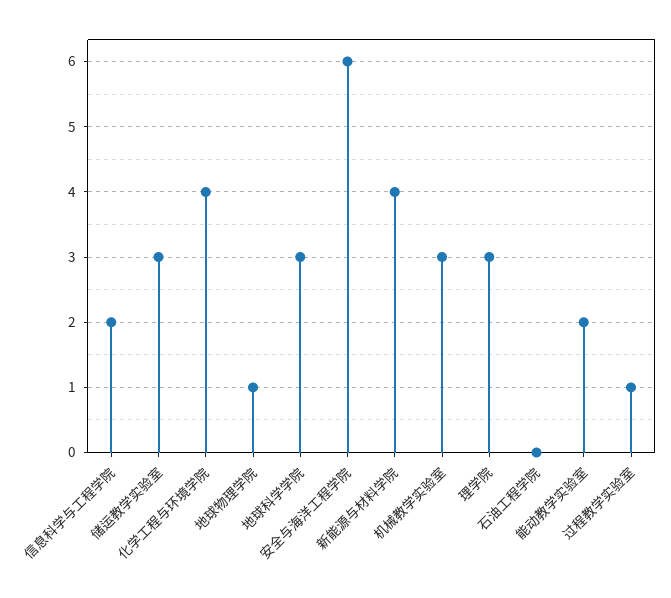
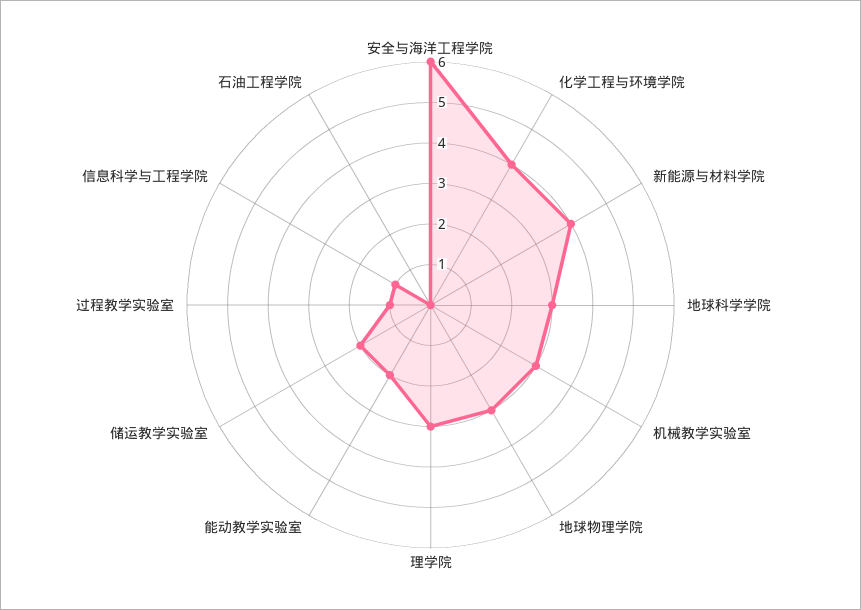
信息科学与工程学院: 2 -> 1
储运教学实验室: 3 -> 2
地球物理学院: 1 -> 3

